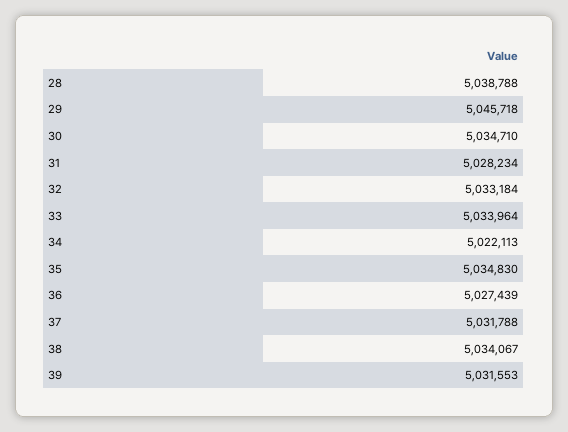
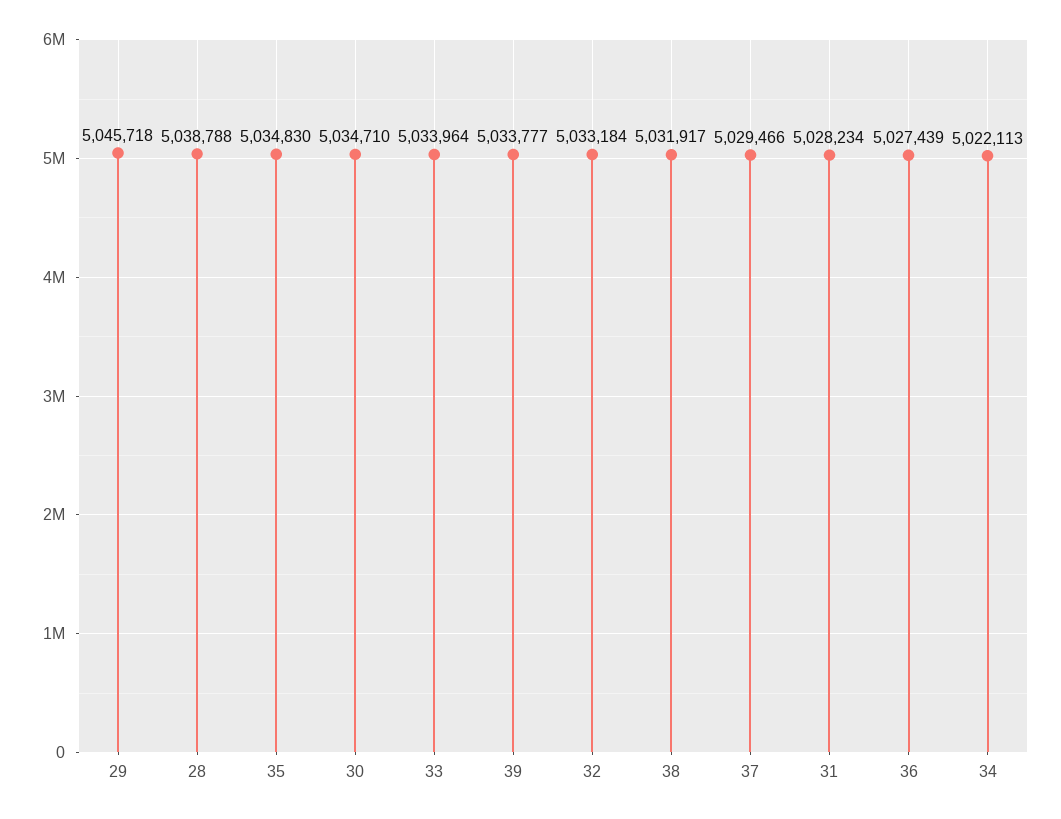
37: 5031788 -> 5029466
38: 5034067 -> 5031917
39: 5031553 -> 5033777

